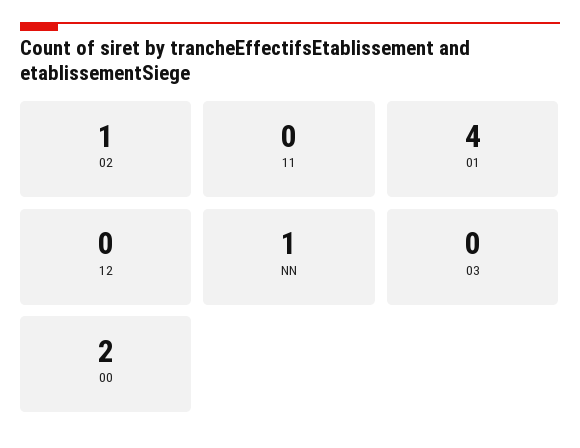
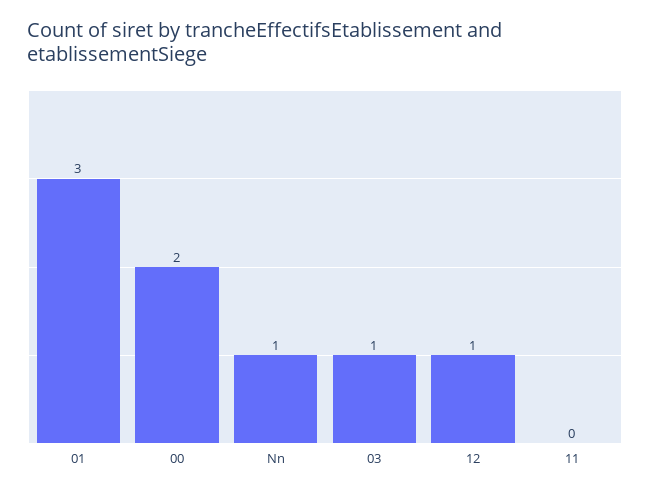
02: 1 -> none
01: 4 -> 3
12: 0 -> 1
03: 0 -> 1

